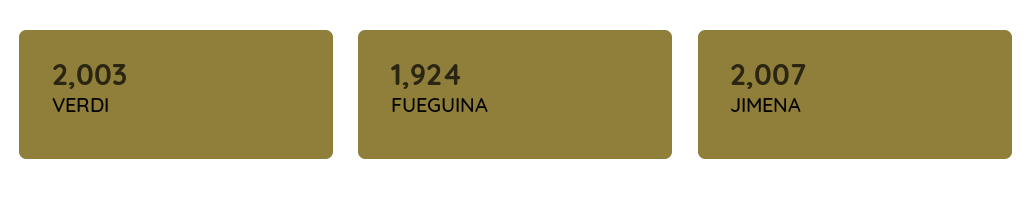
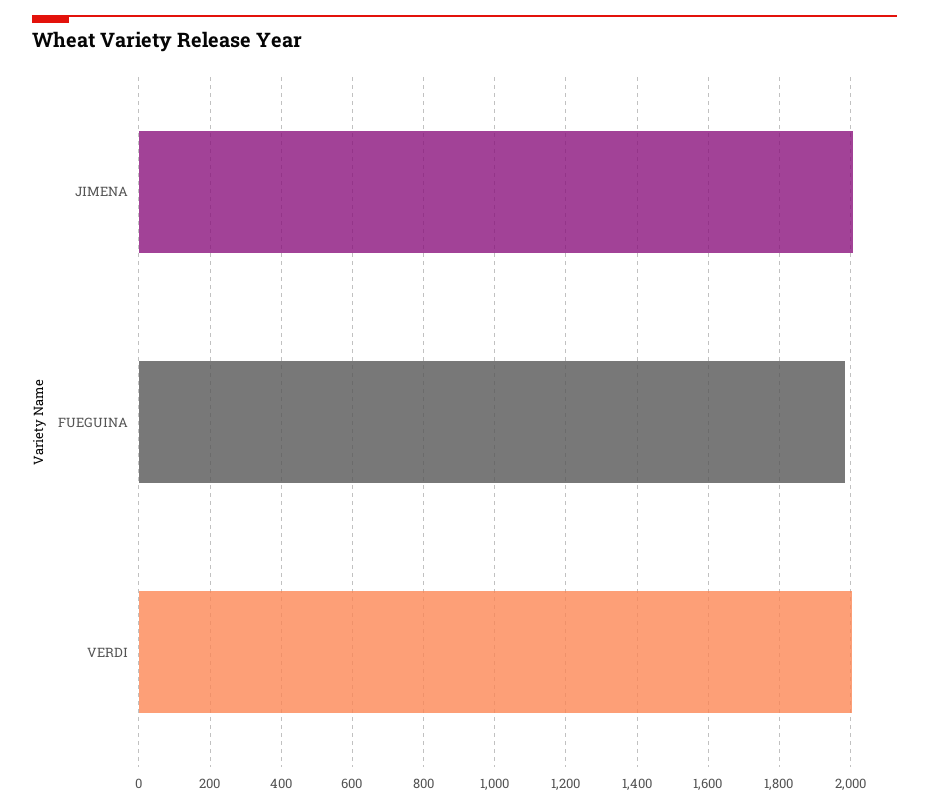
FUEGUINA: 1924 -> 1980

